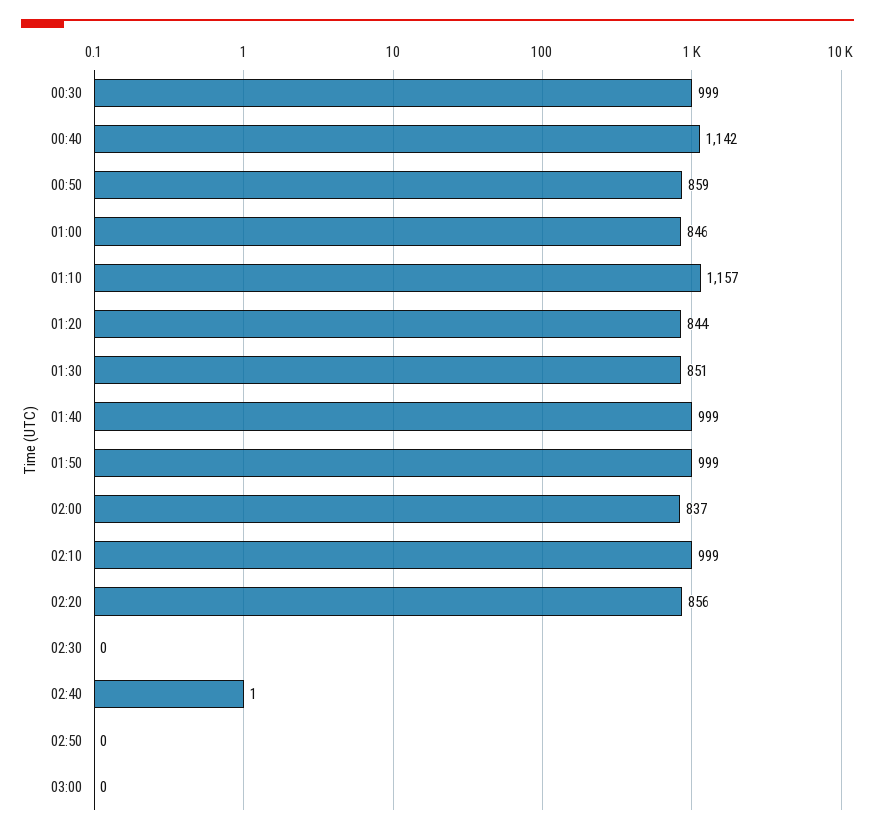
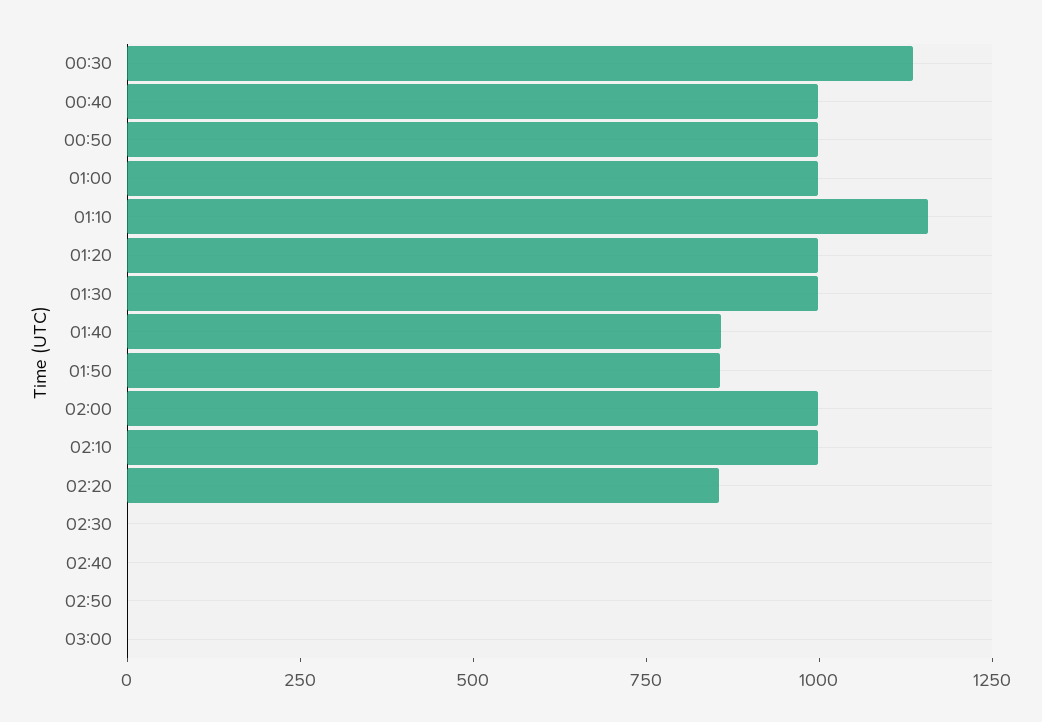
00:30: 999 -> 1150
00:40: 1142 -> 1000
00:50: 859 -> 1000
01:00: 846 -> 1000
01:20: 844 -> 1000
01:30: 851 -> 1000
01:40: 999 -> 850
01:50: 999 -> 850
02:00: 837 -> 1000

